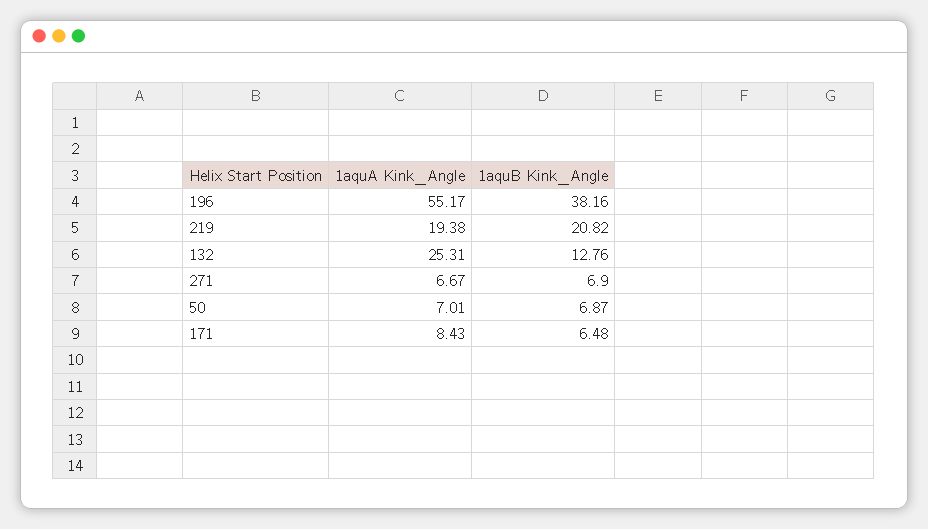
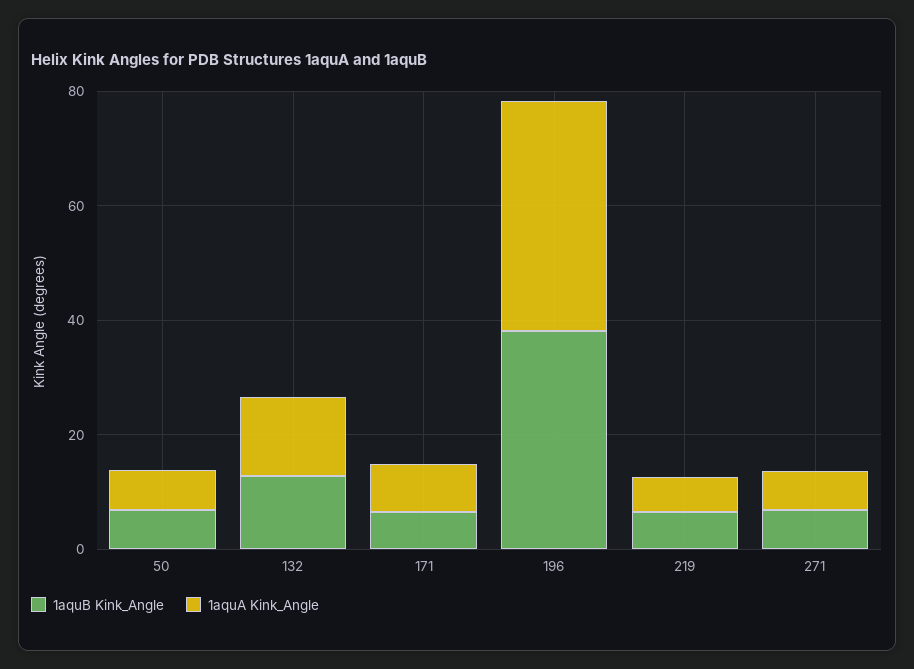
1aquA Kink_Angle, 196: 55.17 -> 40
1aquA Kink_Angle, 219: 19.38 -> 5
1aquB Kink_Angle, 219: 20.82 -> 5
1aquA Kink_Angle, 132: 25.31 -> 15

